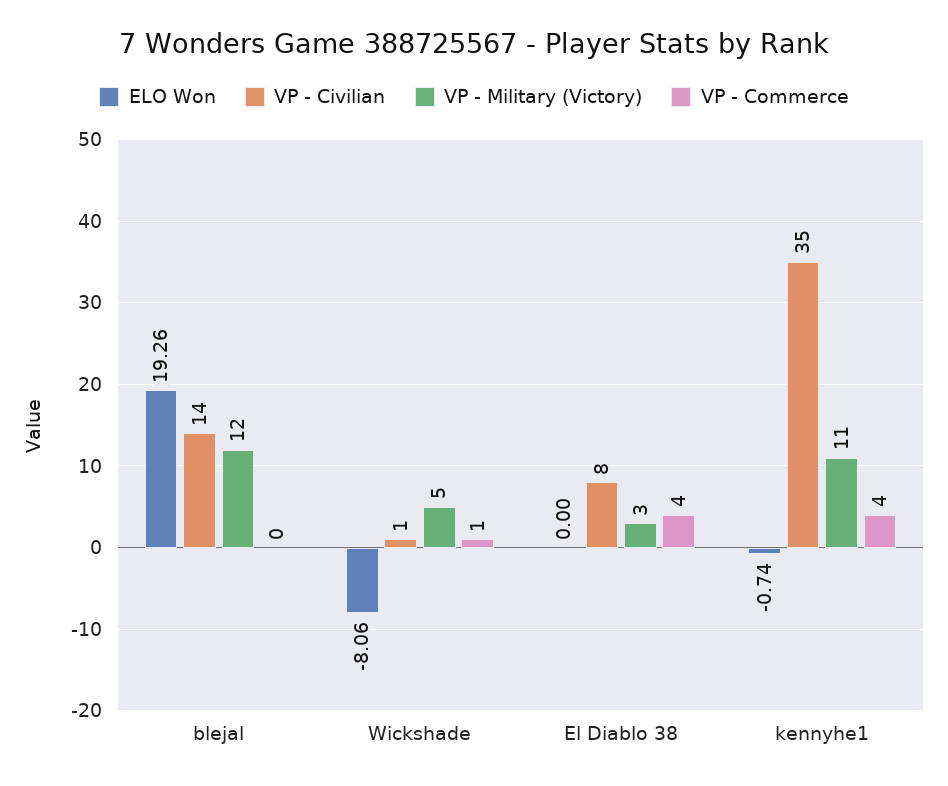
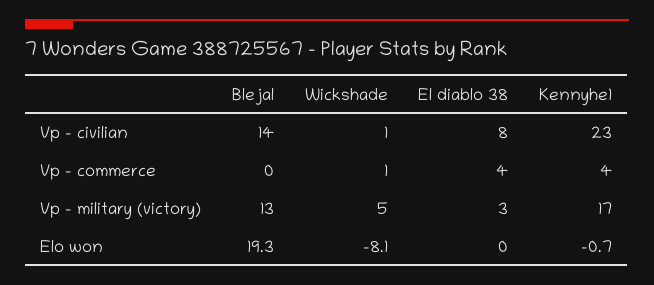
VP - Military (Victory), blejal: 12 -> 13
VP - Civilian, kennyhe1: 35 -> 23
VP - Military (Victory), kennyhe1: 11 -> 17

